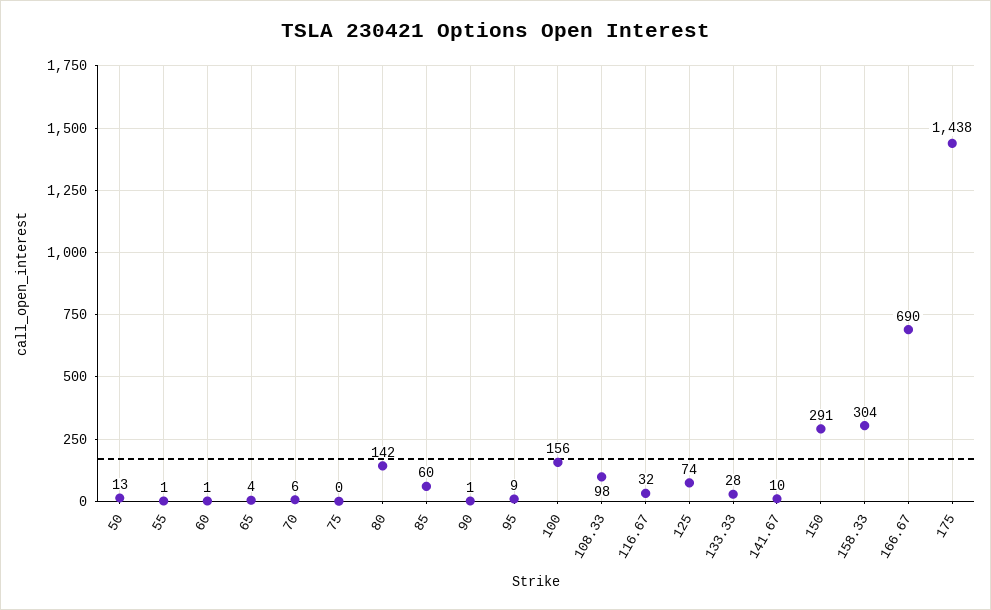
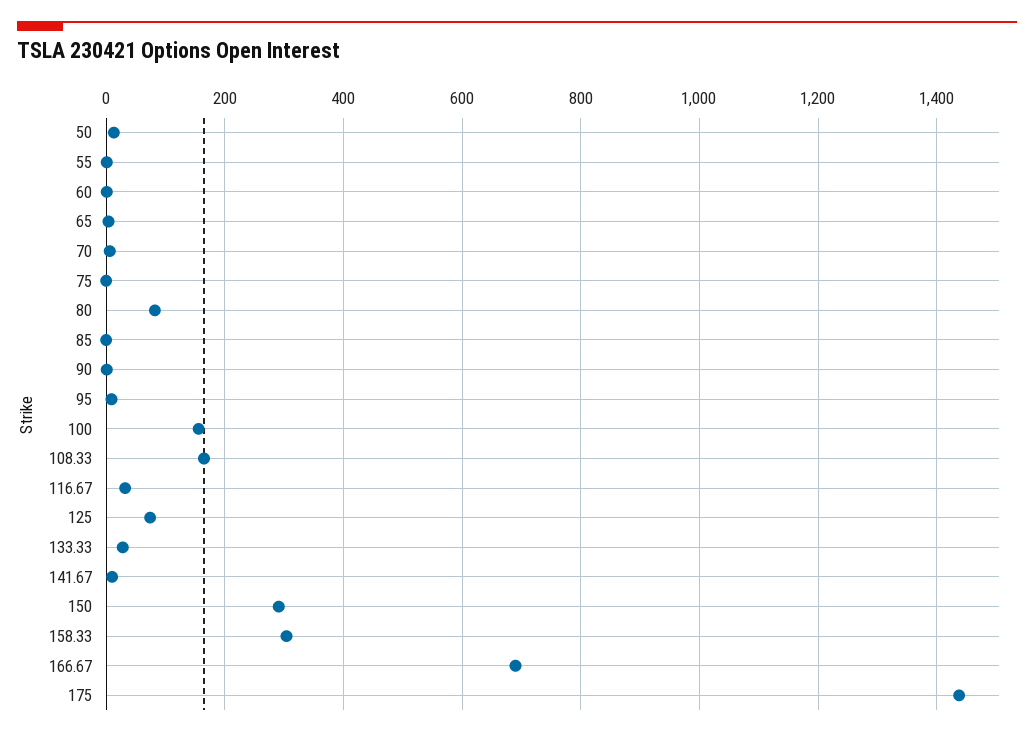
80: 142 -> 80
85: 60 -> 0
108.33: 98 -> 160

